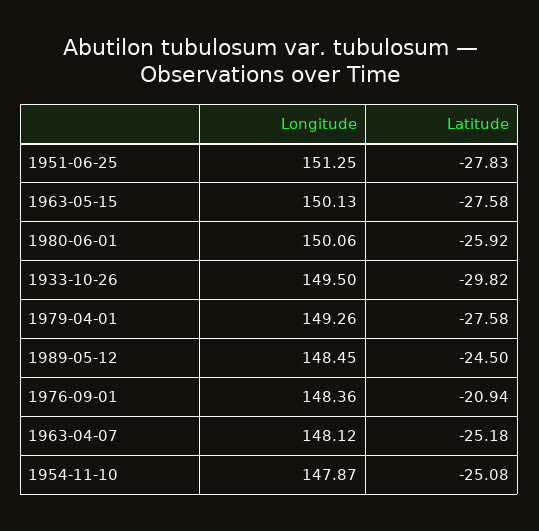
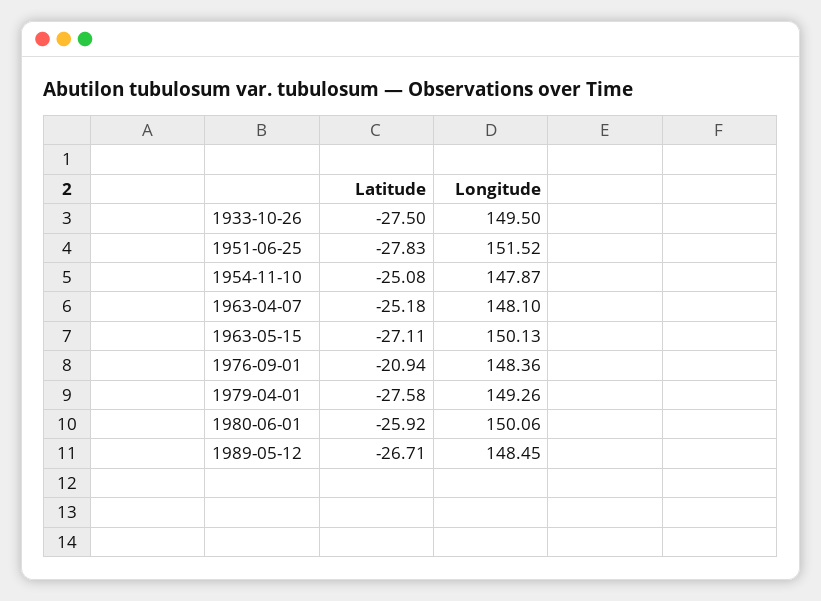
Longitude, 1951-06-25: 151.25 -> 151.52
Latitude, 1963-05-15: -27.58 -> -27.11
Latitude, 1933-10-26: -29.82 -> -27.5
Latitude, 1989-05-12: -24.5 -> -26.71
Longitude, 1963-04-07: 148.12 -> 148.1

